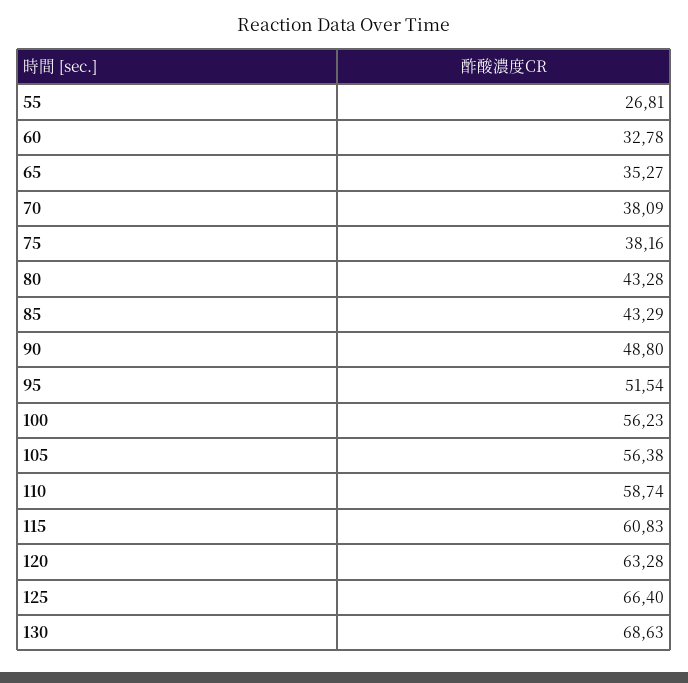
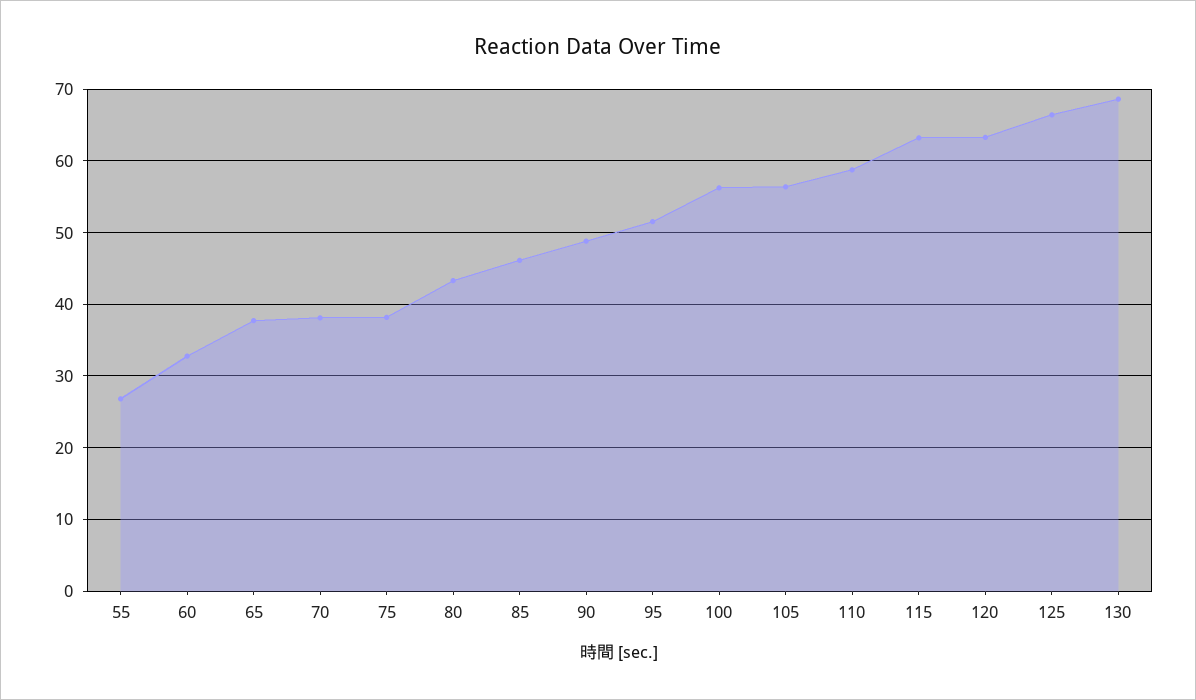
65: 35.27 -> 38
85: 43.29 -> 46
115: 60.83 -> 63

